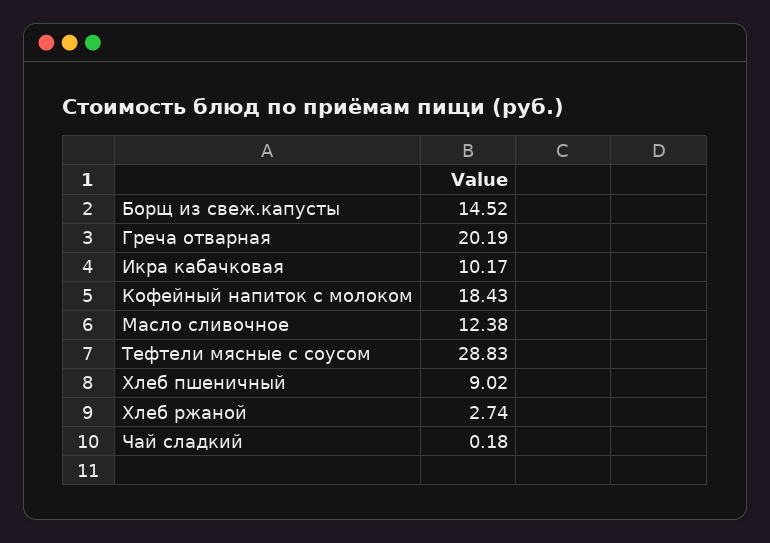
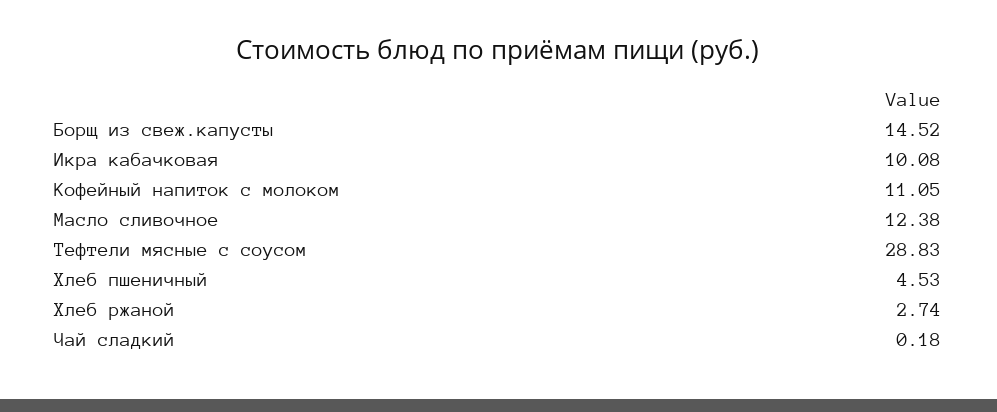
Греча отварная: 20.19 -> none
Икра кабачковая: 10.17 -> 10.08
Кофейный напиток с молоком: 18.43 -> 11.05
Хлеб пшеничный: 9.02 -> 4.53

